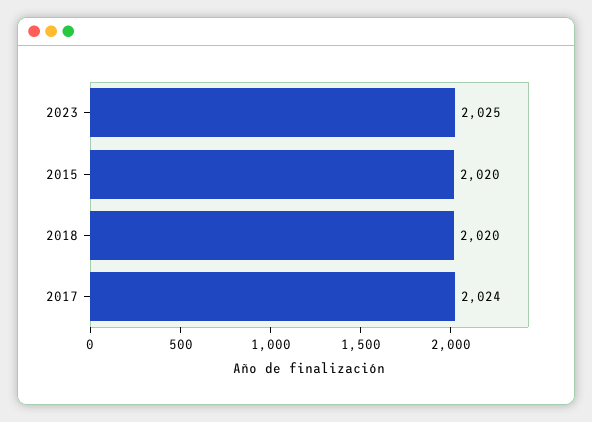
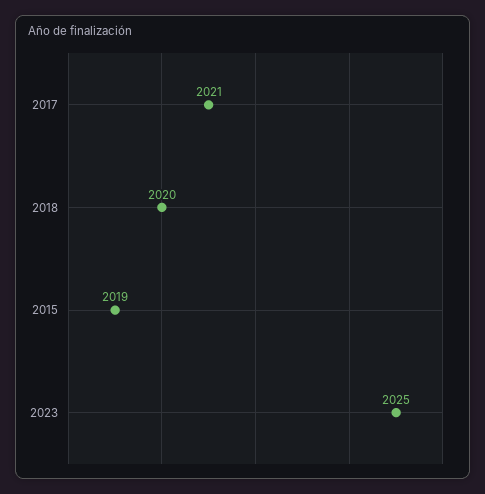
2015: 2020 -> 2019
2017: 2024 -> 2021

